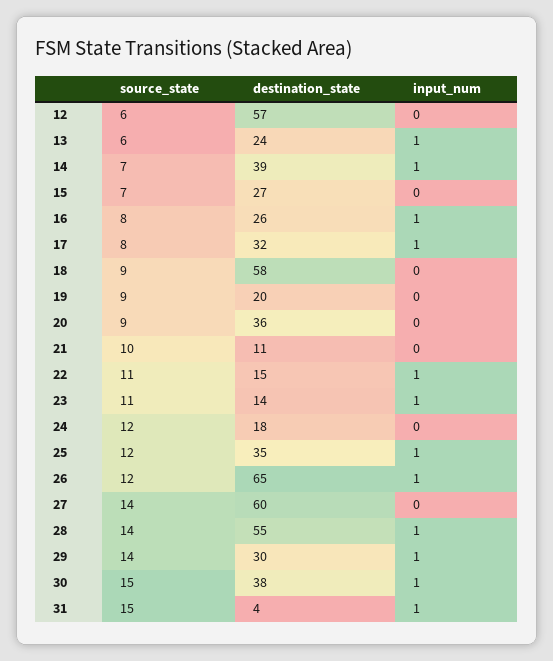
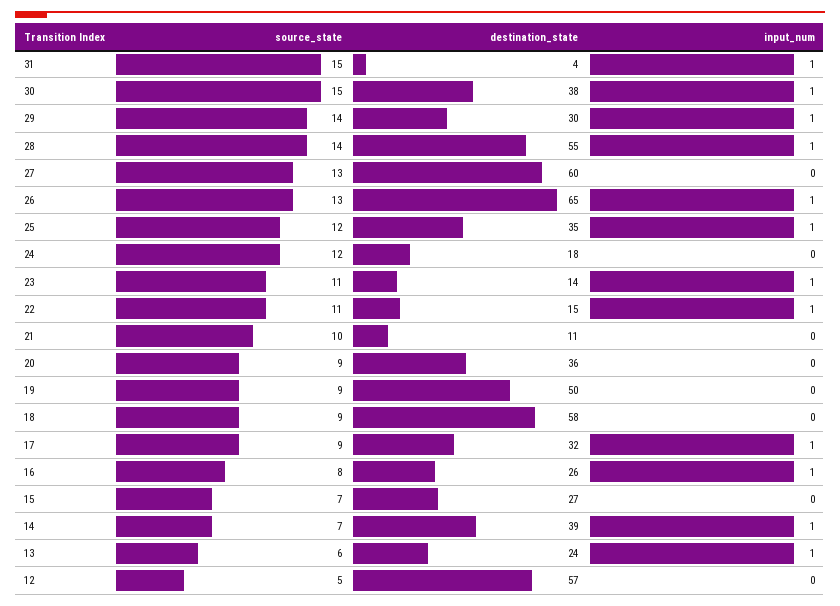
source_state, 12: 6 -> 5
source_state, 17: 8 -> 9
destination_state, 19: 20 -> 50
source_state, 26: 12 -> 13
source_state, 27: 14 -> 13

